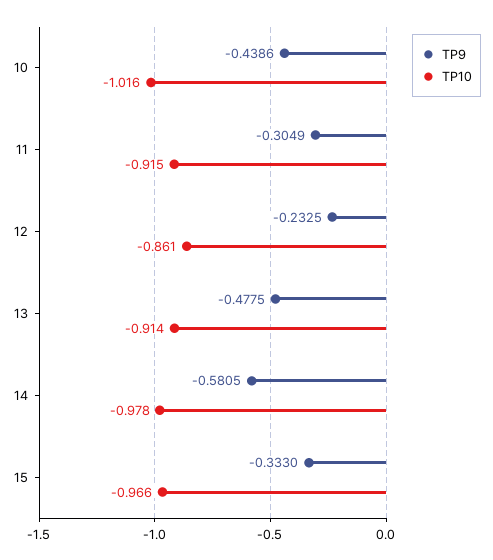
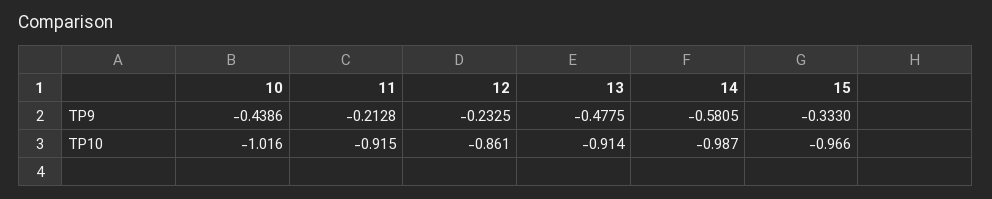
TP9, 11: -0.3049 -> -0.2128
TP10, 14: -0.978 -> -0.987

